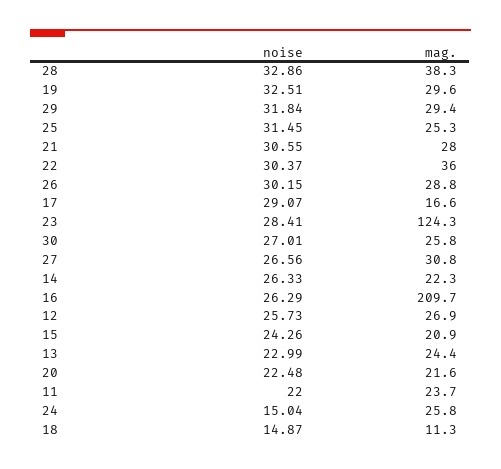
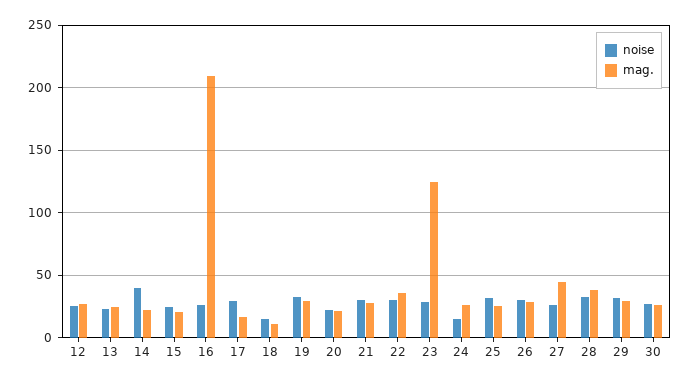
mag., 27: 30.8 -> 45
noise, 14: 26.33 -> 40
noise, 11: 22 -> none
mag., 11: 23.7 -> none

